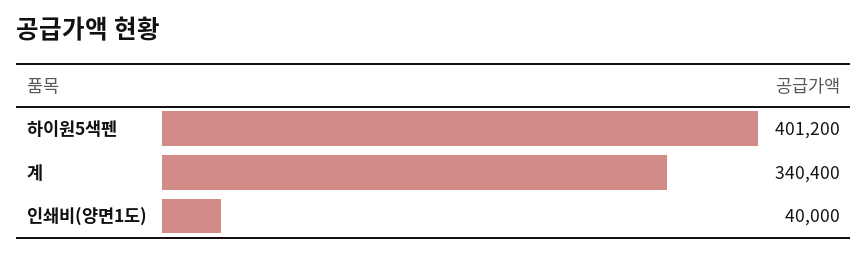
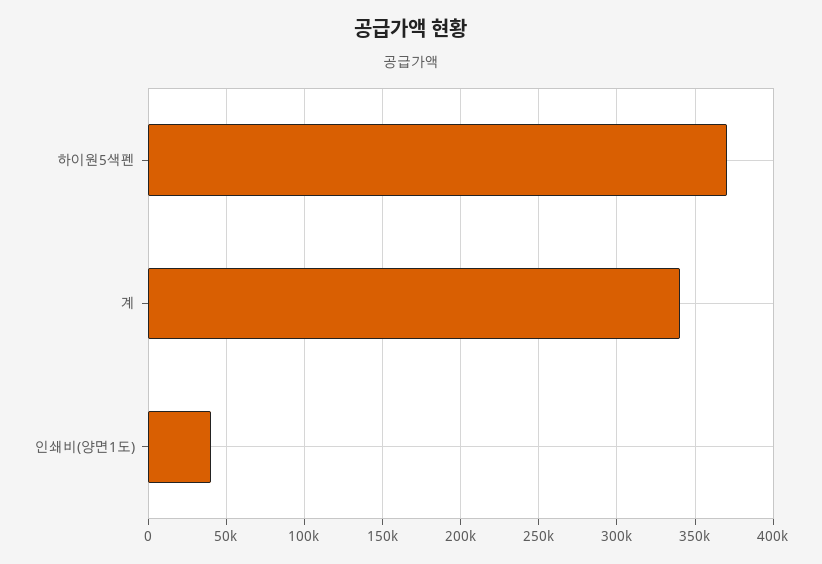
하이원5색펜: 401200 -> 370000

